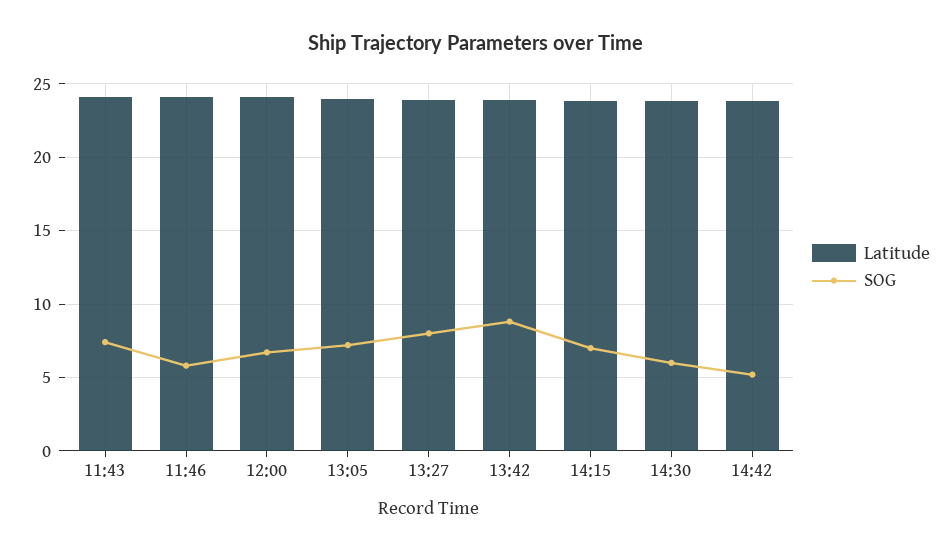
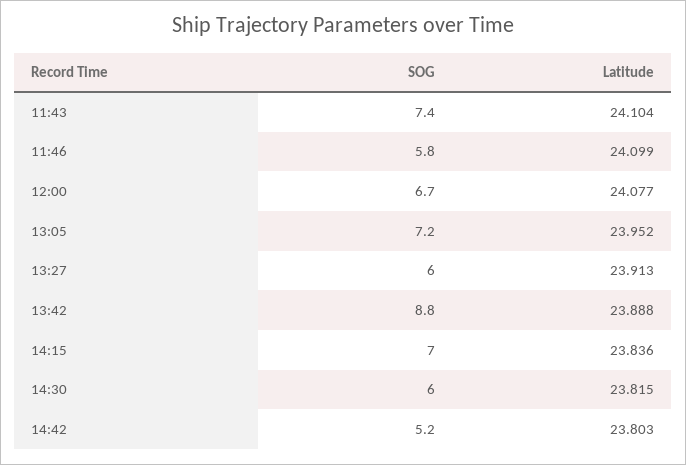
SOG, 13:27: 8 -> 6

